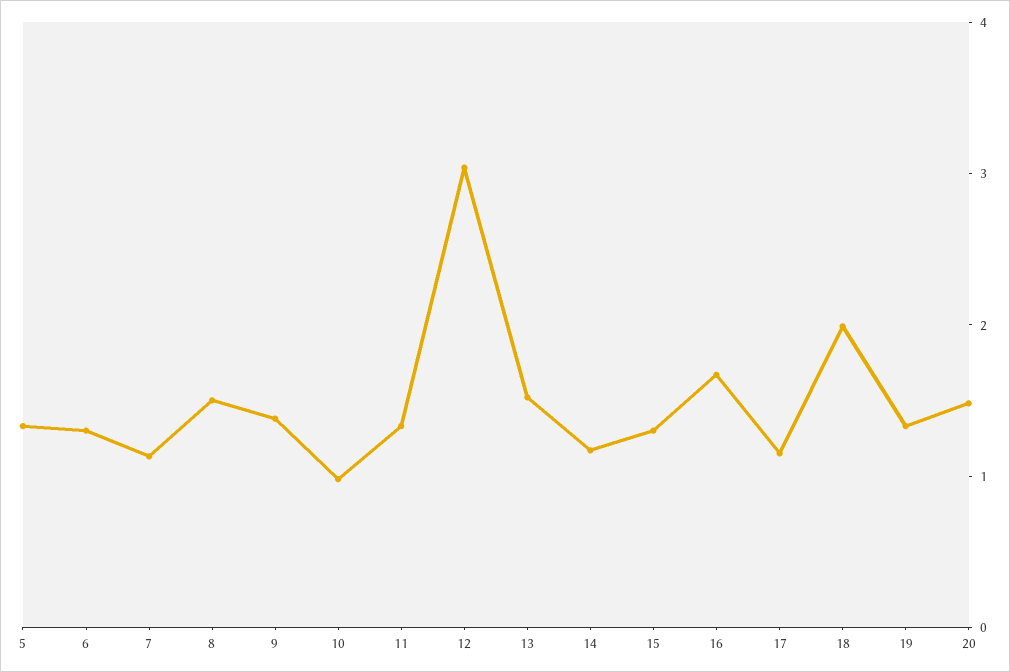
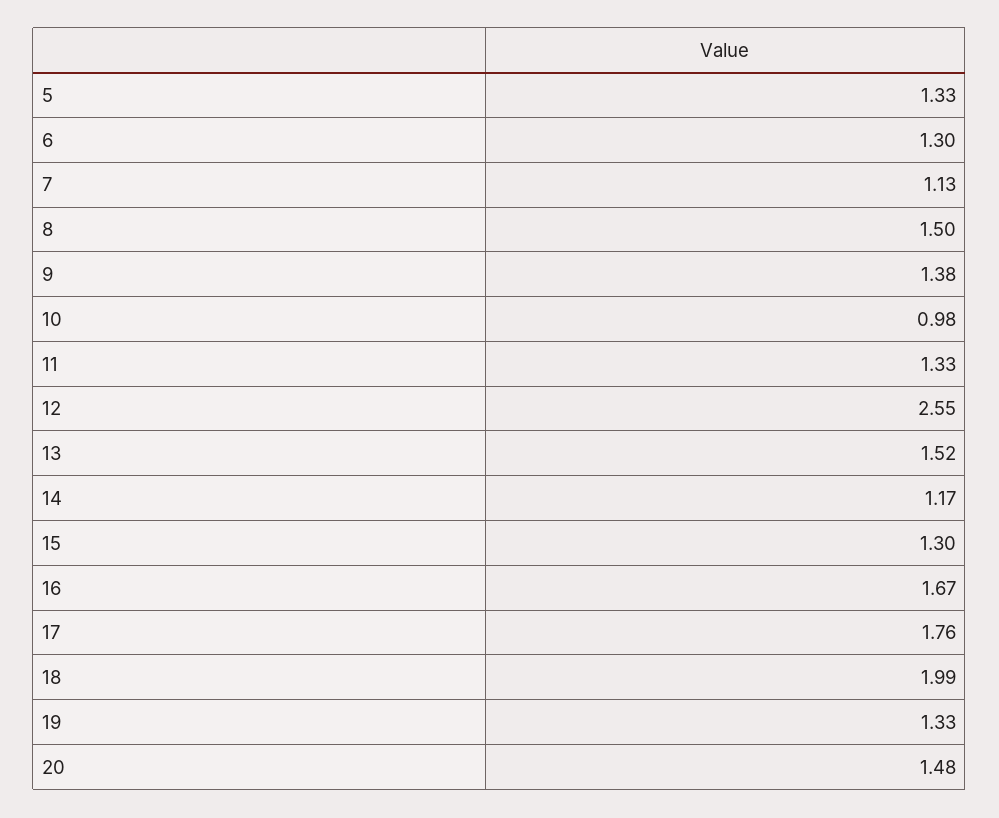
12: 3 -> 2.55
17: 1.2 -> 1.76

